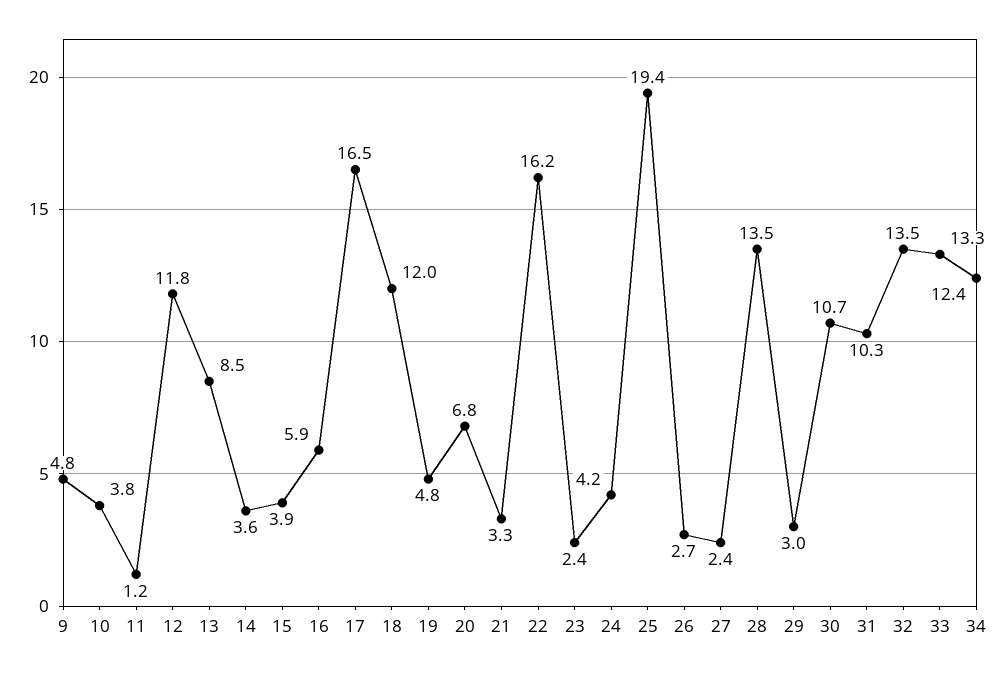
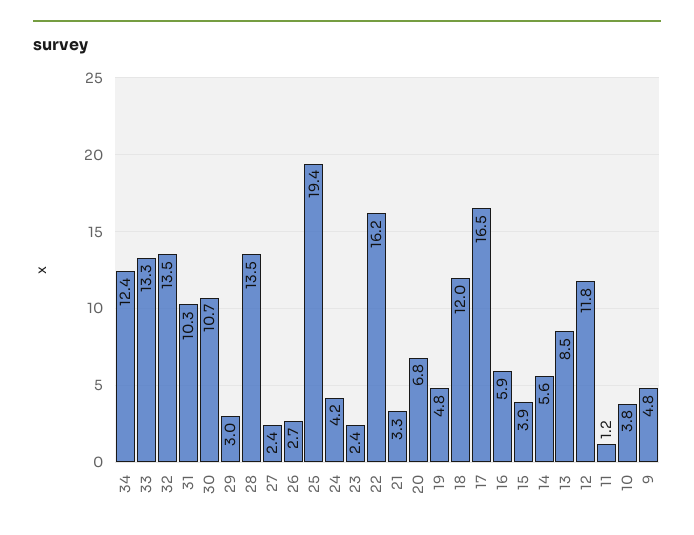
14: 3.6 -> 5.6

